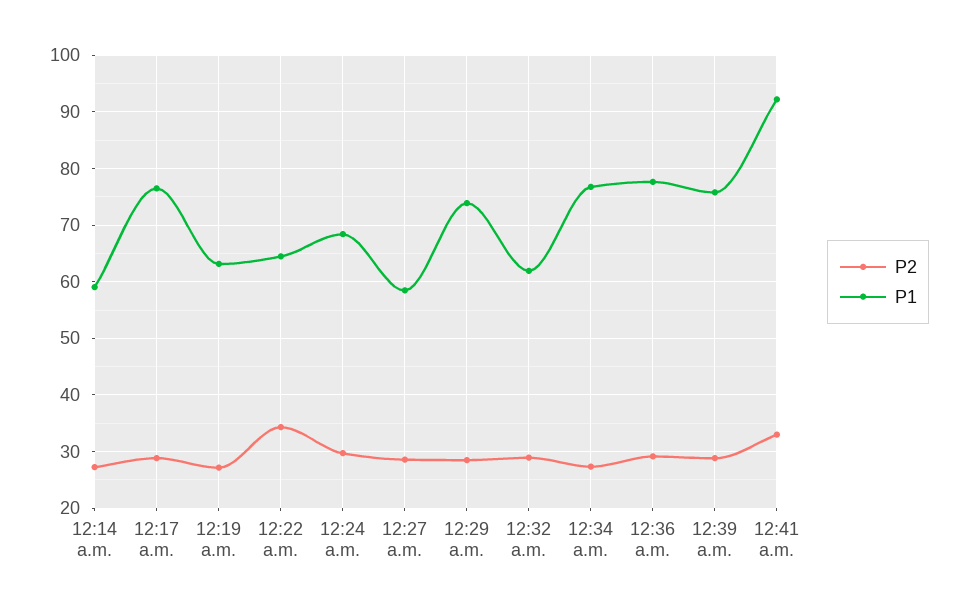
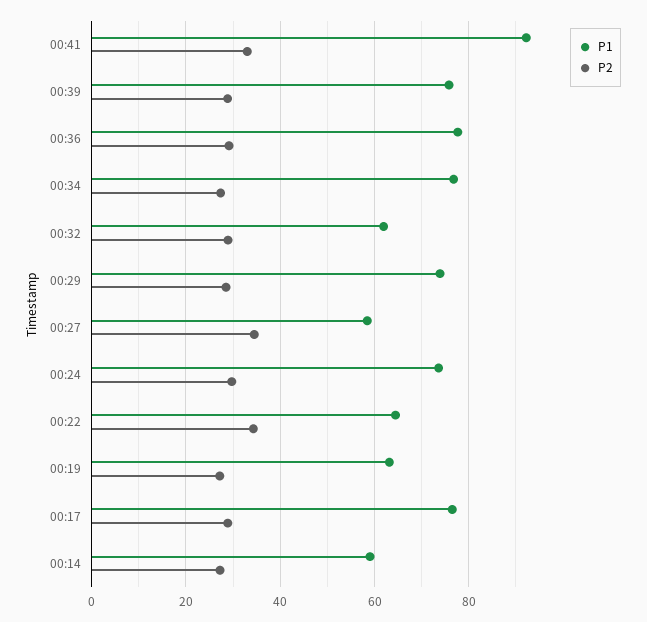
P1, 12:24 a.m.: 68 -> 74
P2, 12:27 a.m.: 28 -> 34

